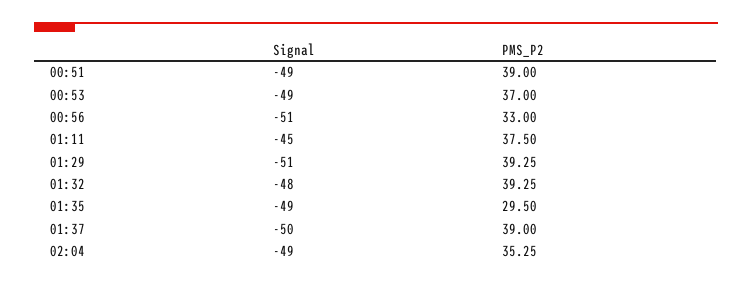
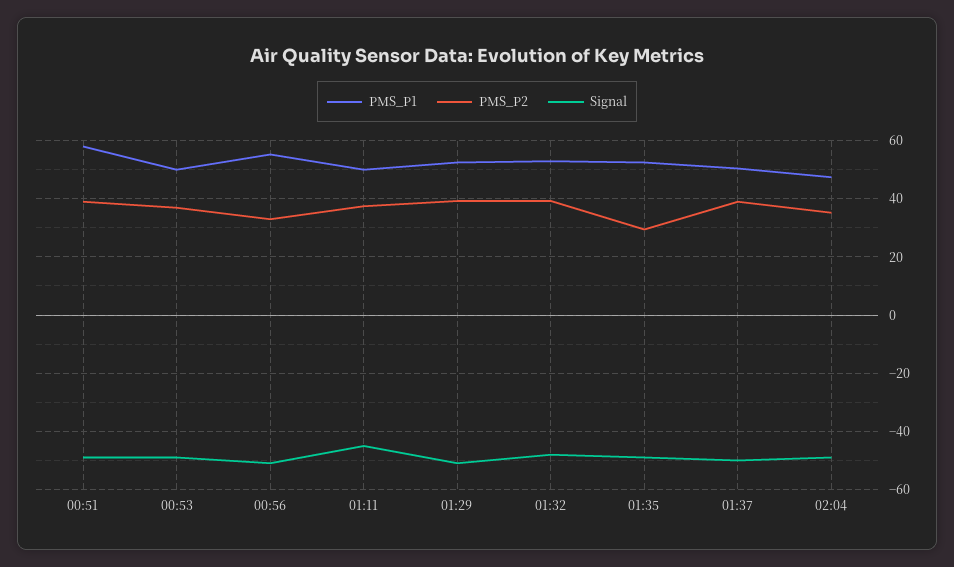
PMS_P1, 00:51: none -> 57.5
PMS_P1, 00:53: none -> 50
PMS_P1, 00:56: none -> 55
PMS_P1, 01:11: none -> 50
PMS_P1, 01:29: none -> 52.5
PMS_P1, 01:32: none -> 52.5
PMS_P1, 01:35: none -> 52.5
PMS_P1, 01:37: none -> 50
PMS_P1, 02:04: none -> 47.5

